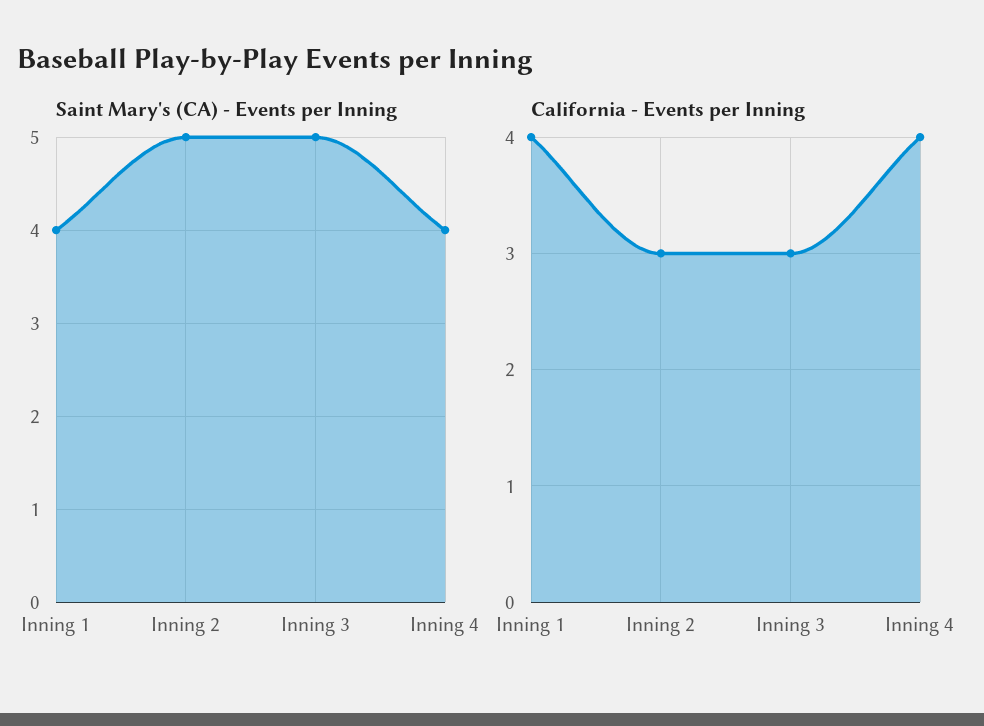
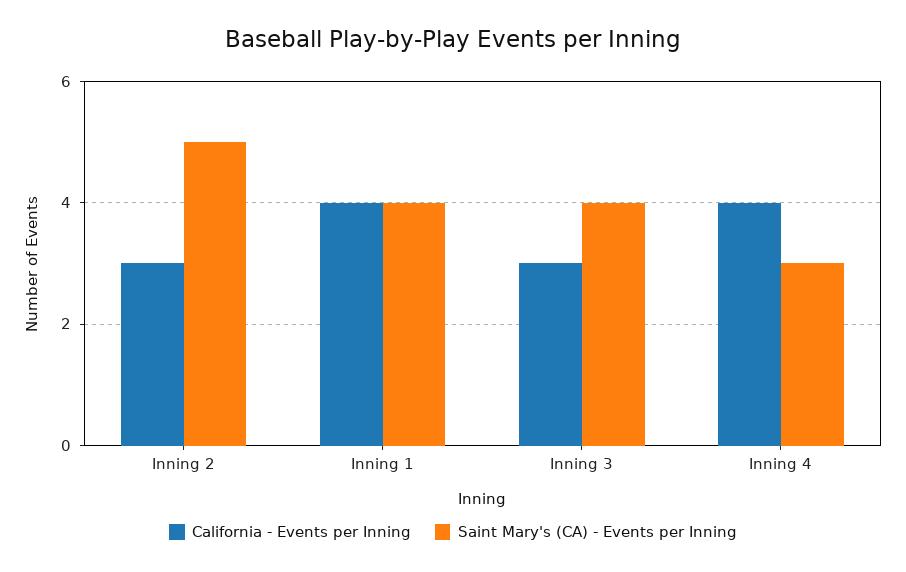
Saint Mary's (CA) - Events per Inning, Inning 3: 5 -> 4
Saint Mary's (CA) - Events per Inning, Inning 4: 4 -> 3

